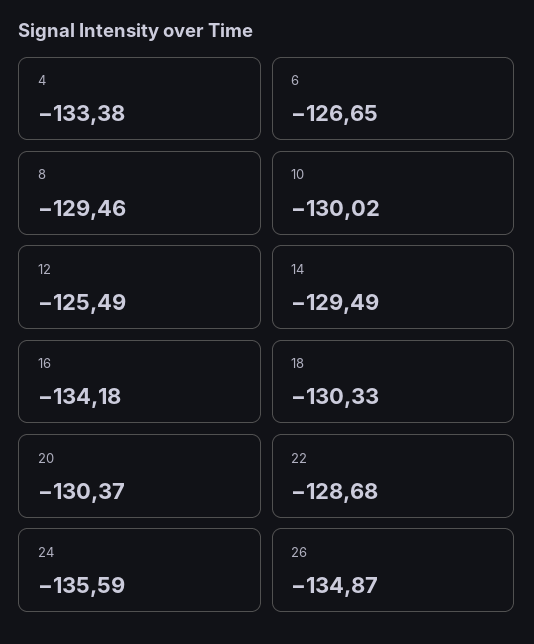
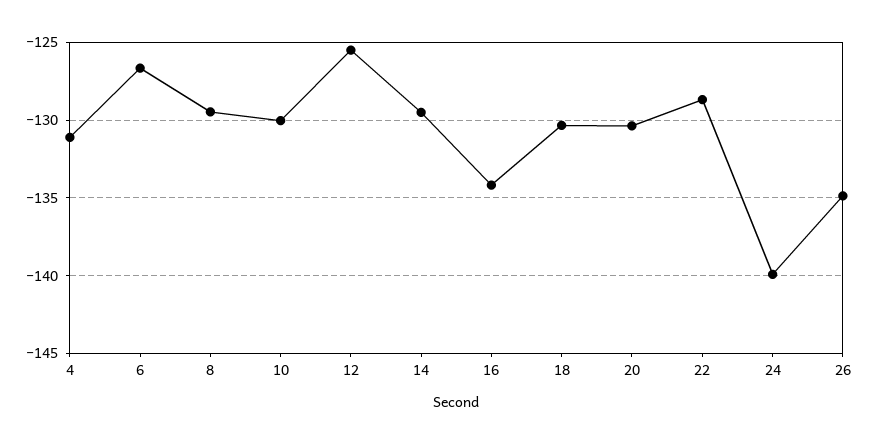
4: -133.38 -> -131
24: -135.59 -> -140

